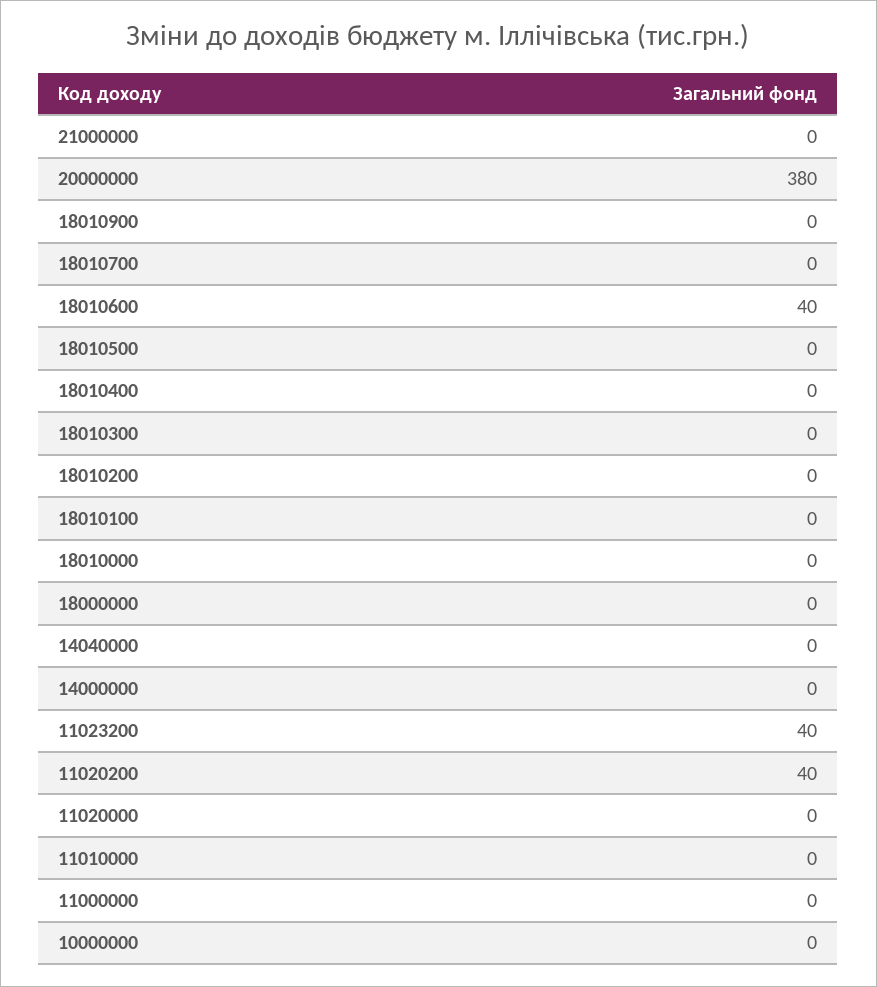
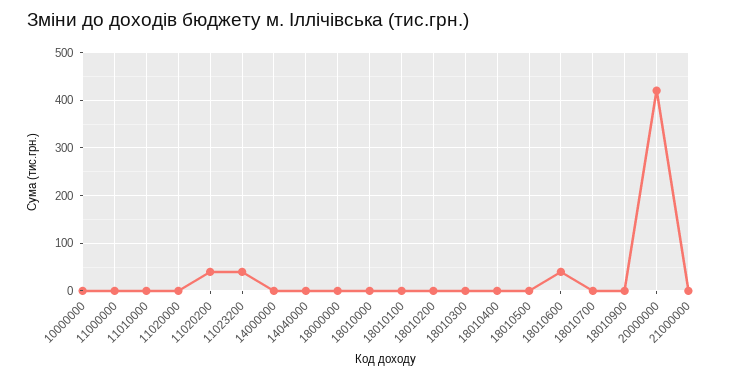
20000000: 380 -> 420

